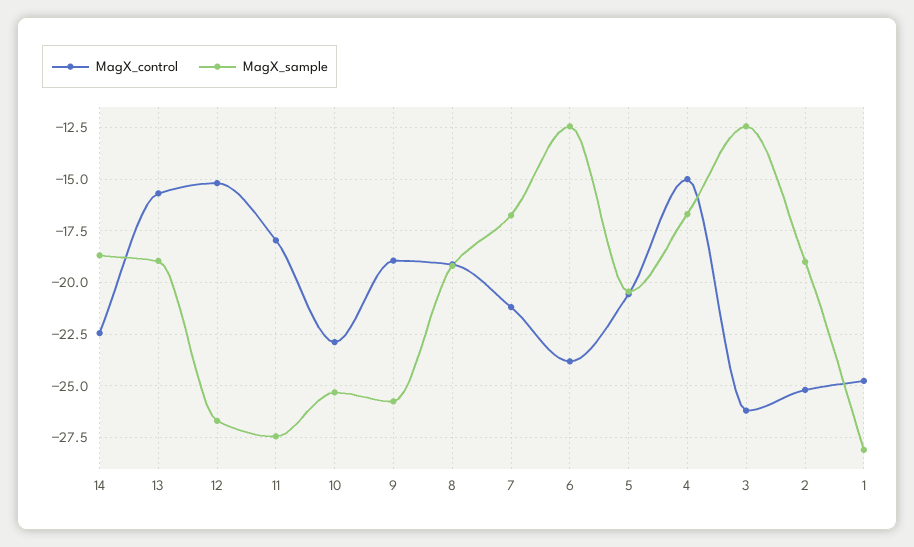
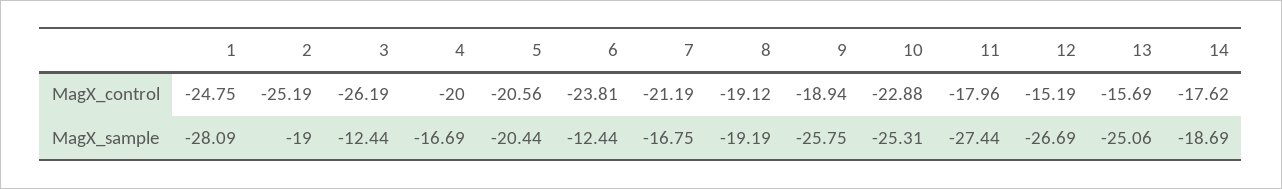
MagX_control, 14: -22.5 -> -17.62
MagX_sample, 13: -19 -> -25.06
MagX_control, 4: -15 -> -20

